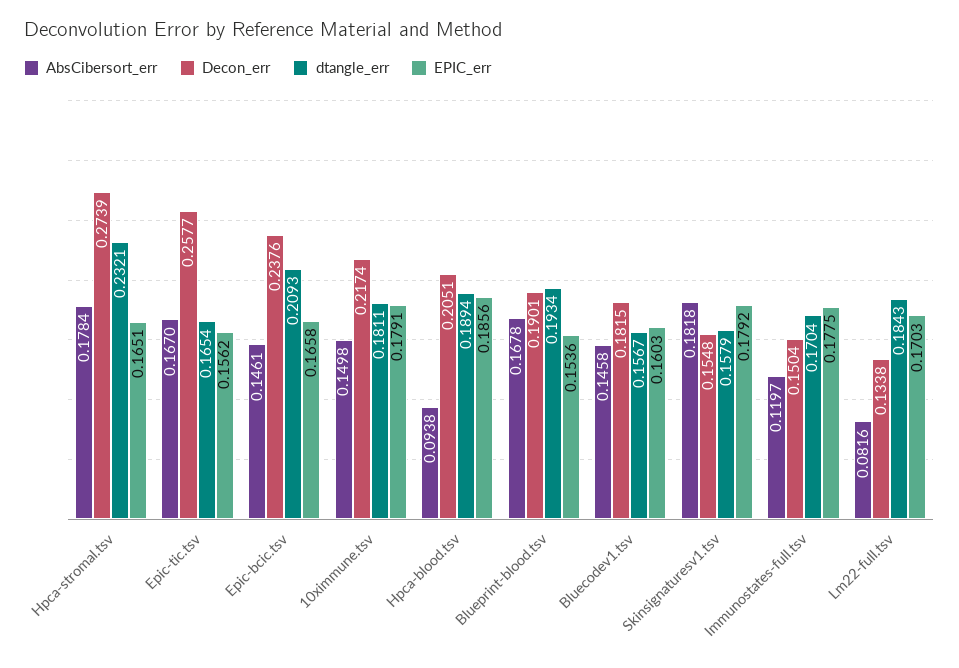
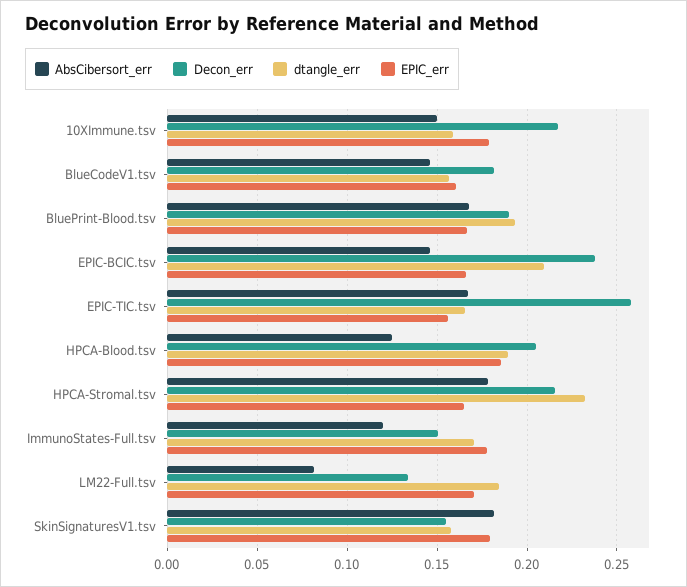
Decon_err, Hpca-stromal.tsv: 0.2739 -> 0.215
dtangle_err, 10ximmune.tsv: 0.1811 -> 0.16
AbsCibersort_err, Hpca-blood.tsv: 0.0938 -> 0.125
EPIC_err, Blueprint-blood.tsv: 0.1536 -> 0.165

